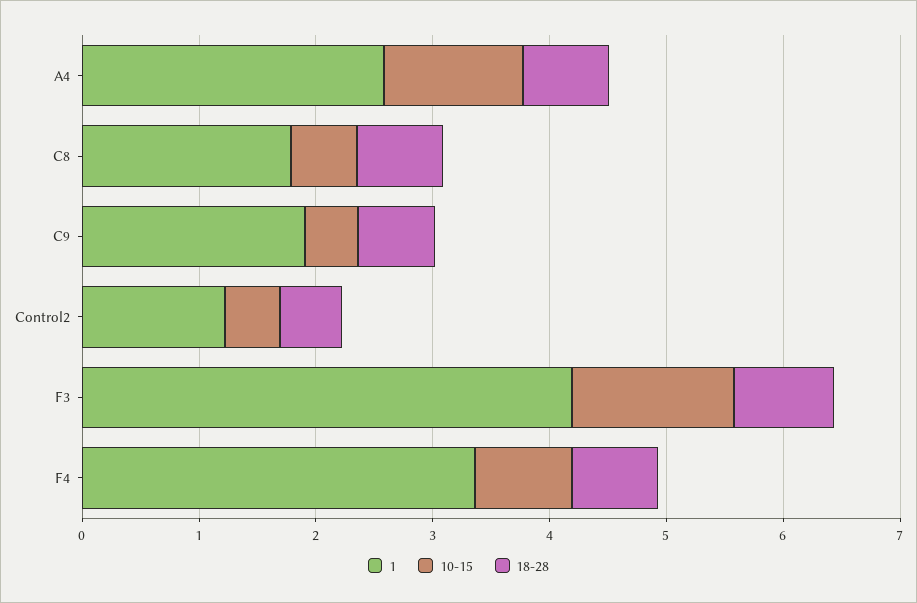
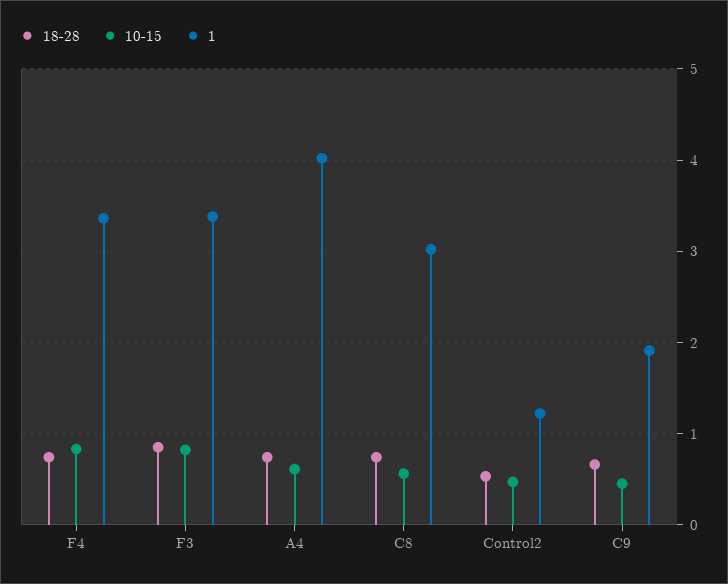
1, A4: 2.6 -> 4
10-15, A4: 1.2 -> 0.6
1, C8: 1.8 -> 3
1, F3: 4.2 -> 3.4
10-15, F3: 1.4 -> 0.8

